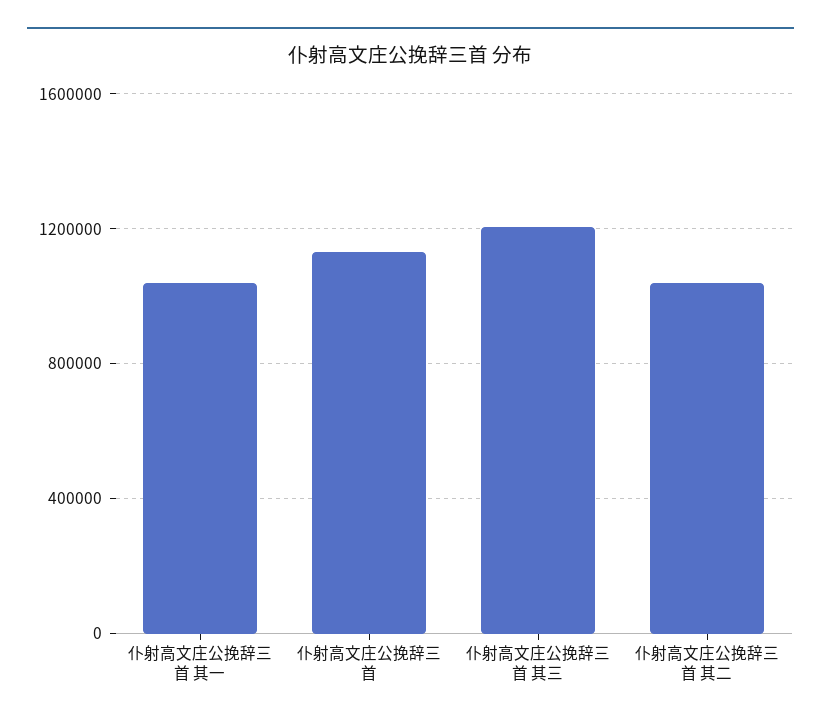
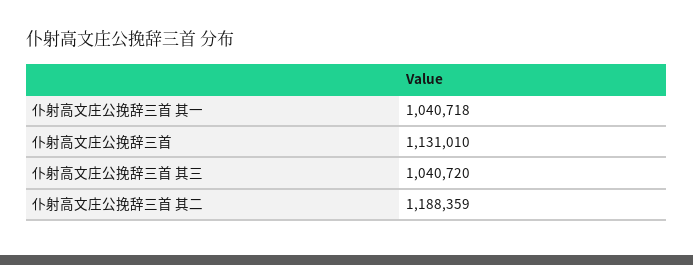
仆射高文庄公挽辞三首 其三: 1200000 -> 1040720
仆射高文庄公挽辞三首 其二: 1050000 -> 1188359

